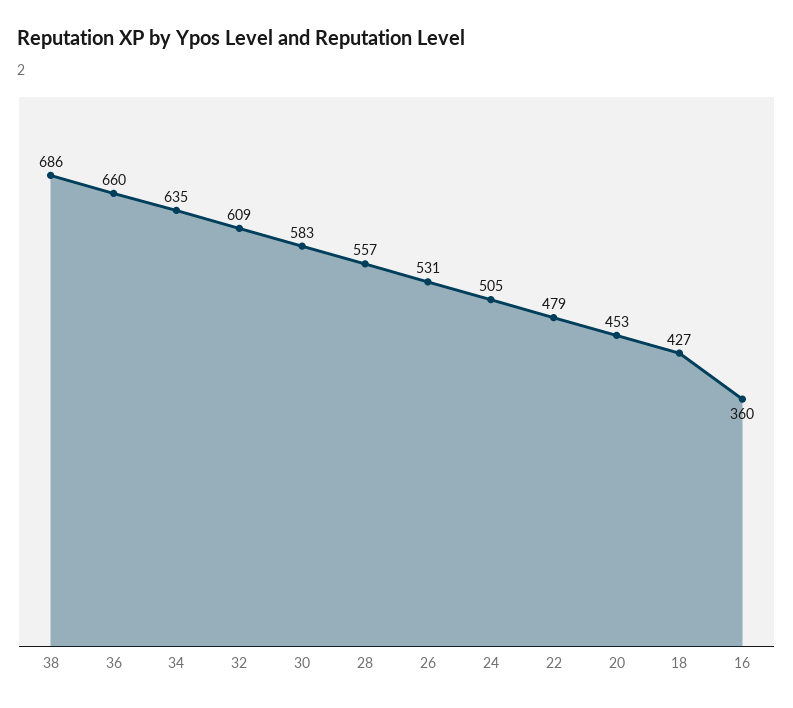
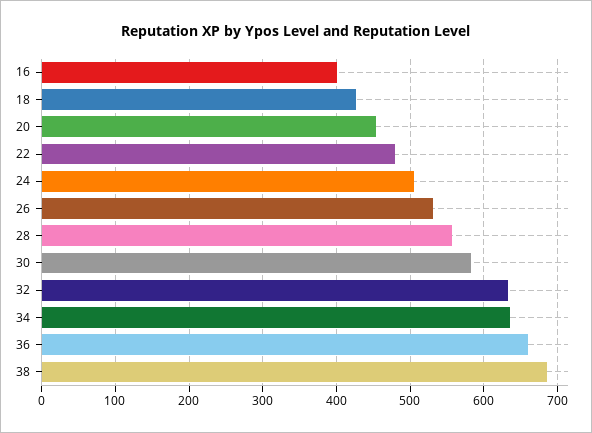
32: 609 -> 630
16: 360 -> 400

